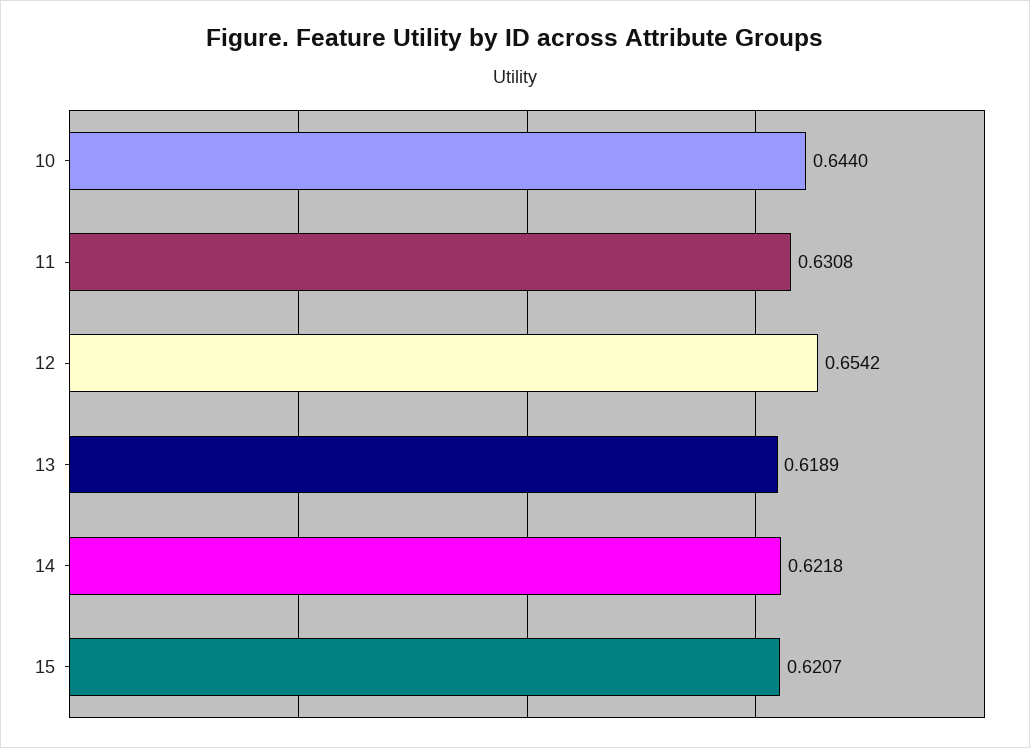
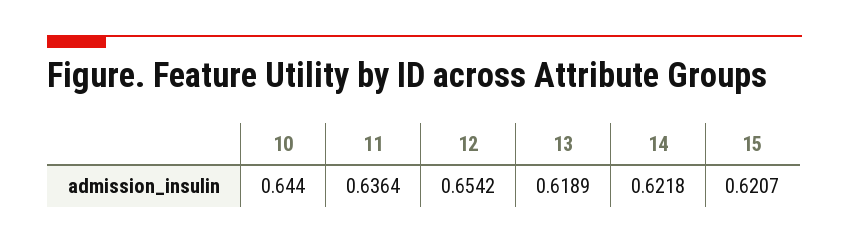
11: 0.6308 -> 0.6364

